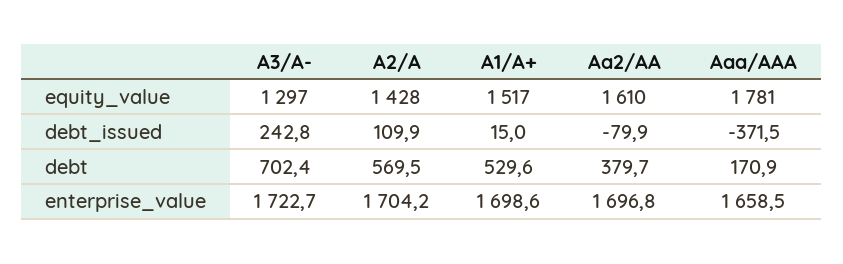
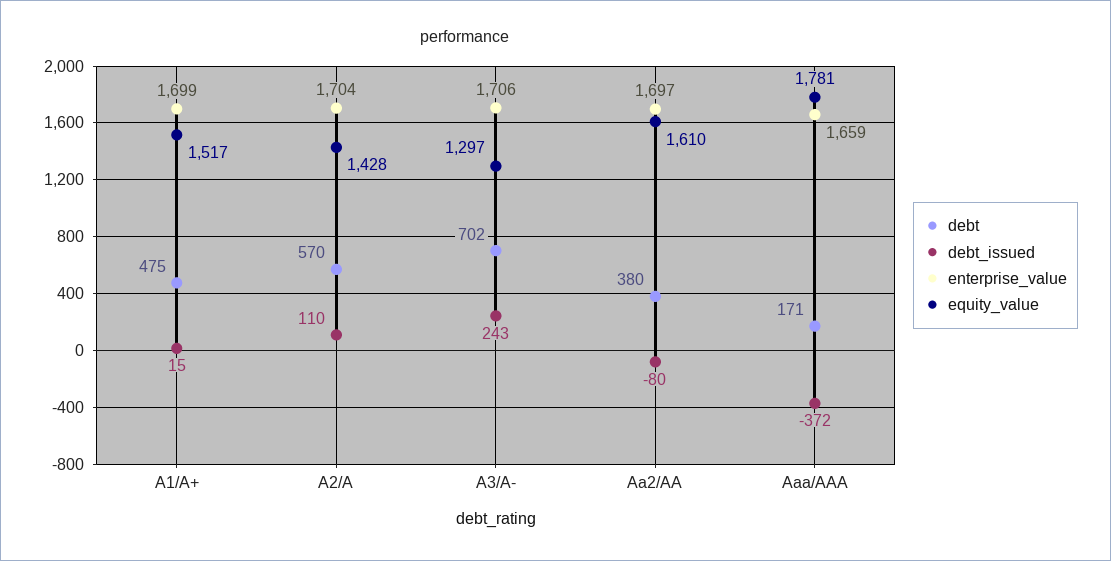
debt, A1/A+: 529.6 -> 475
enterprise_value, A3/A-: 1722.7 -> 1706

